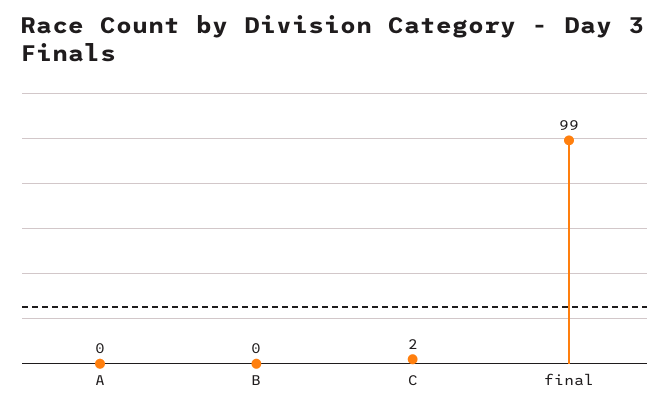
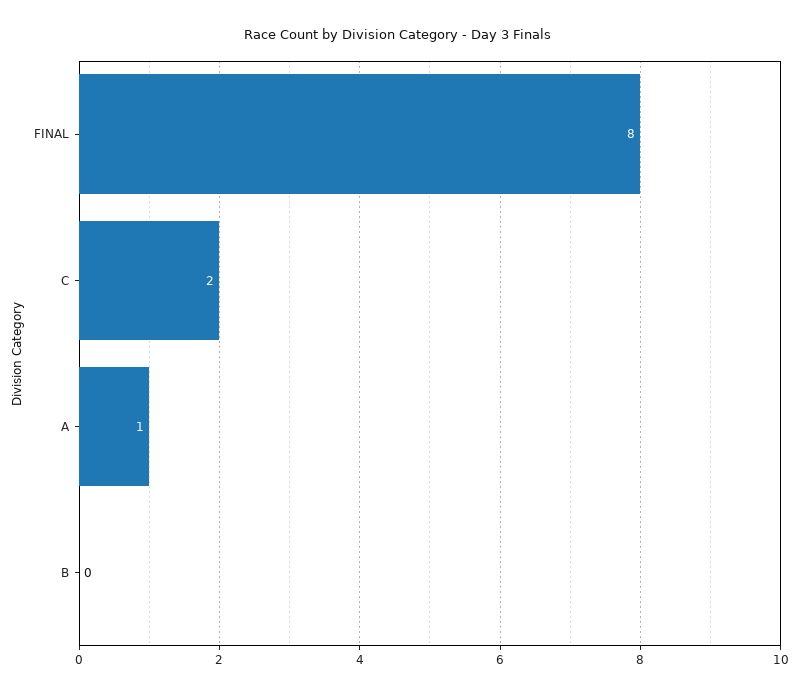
A: 0 -> 1
final: 99 -> 8

